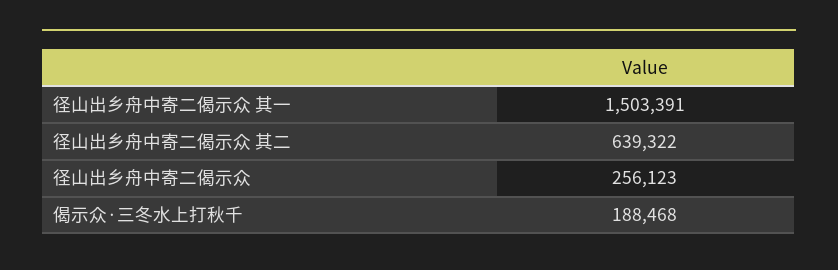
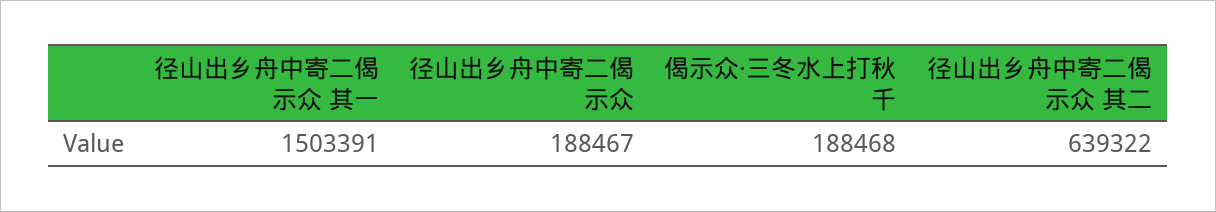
径山出乡舟中寄二偈示众: 256123 -> 188467

